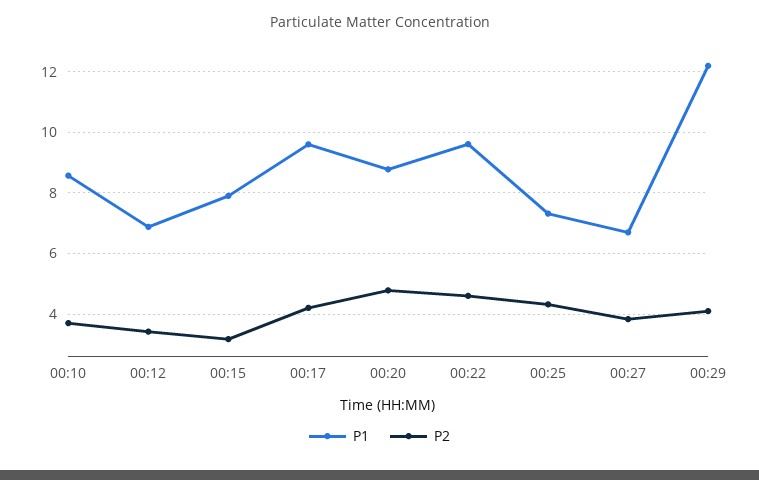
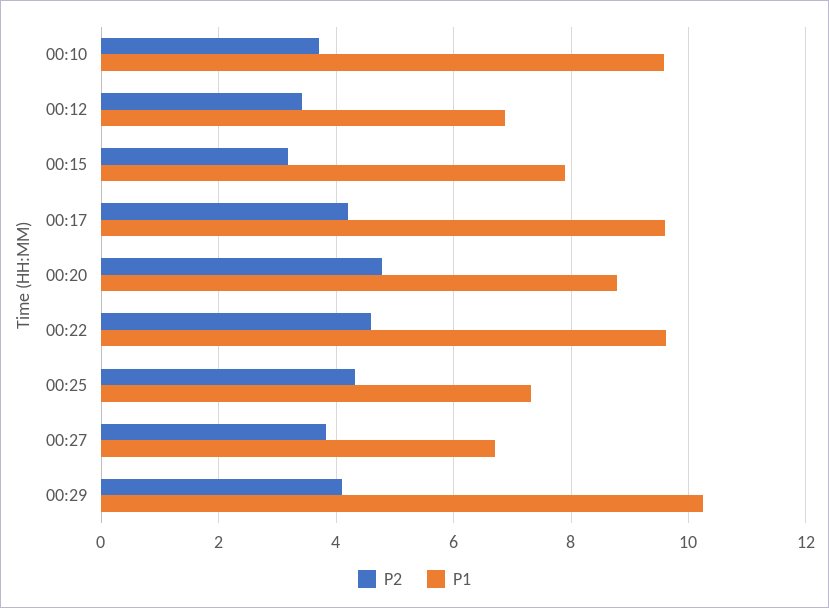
P1, 00:10: 8.6 -> 9.6
P1, 00:29: 12.2 -> 10.2

